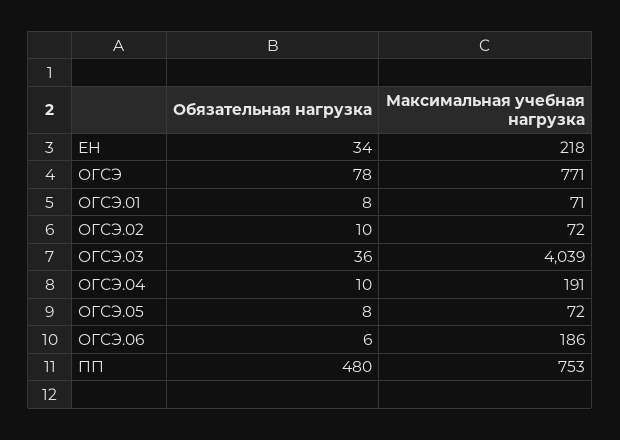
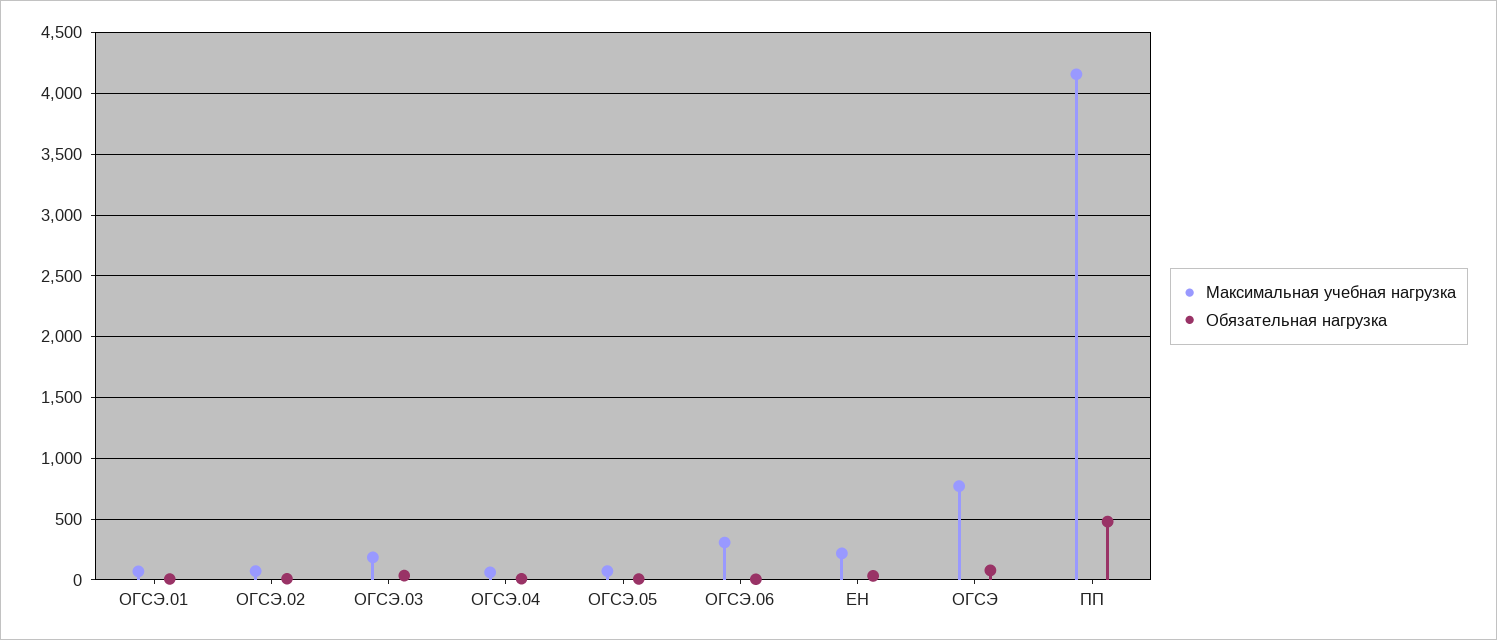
Максимальная учебная нагрузка, ОГСЭ.03: 4039 -> 200
Максимальная учебная нагрузка, ОГСЭ.04: 191 -> 50
Максимальная учебная нагрузка, ОГСЭ.06: 186 -> 300
Максимальная учебная нагрузка, ПП: 753 -> 4150

